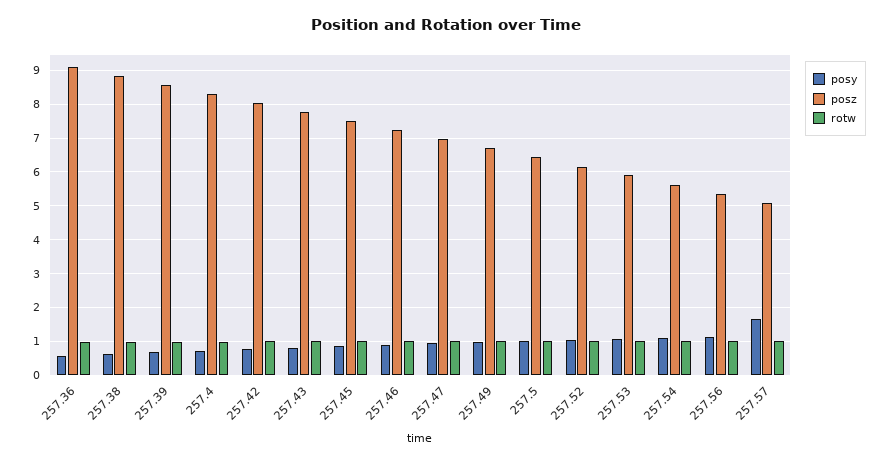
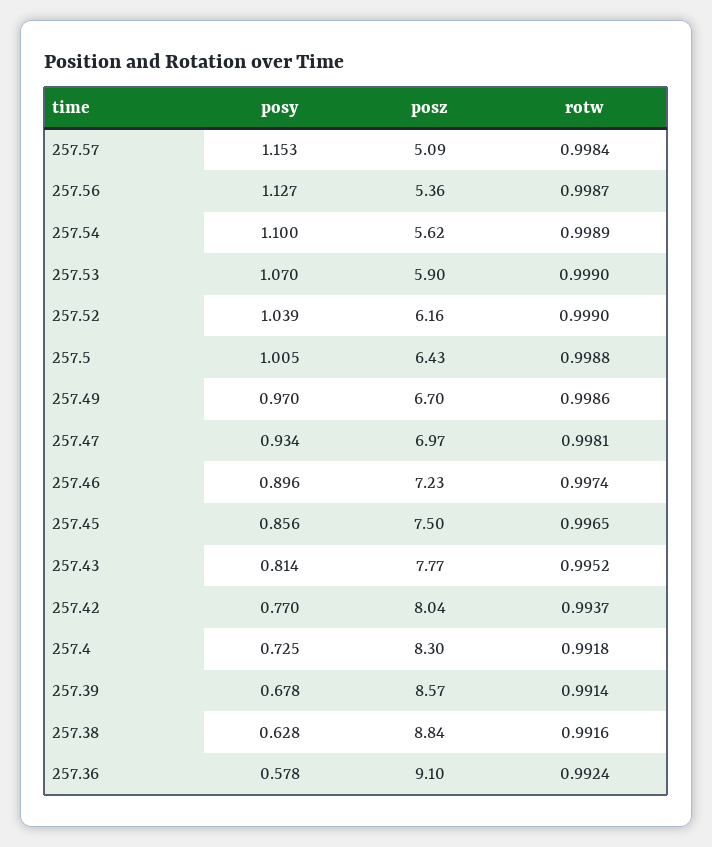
posy, 257.57: 1.6 -> 1.153

